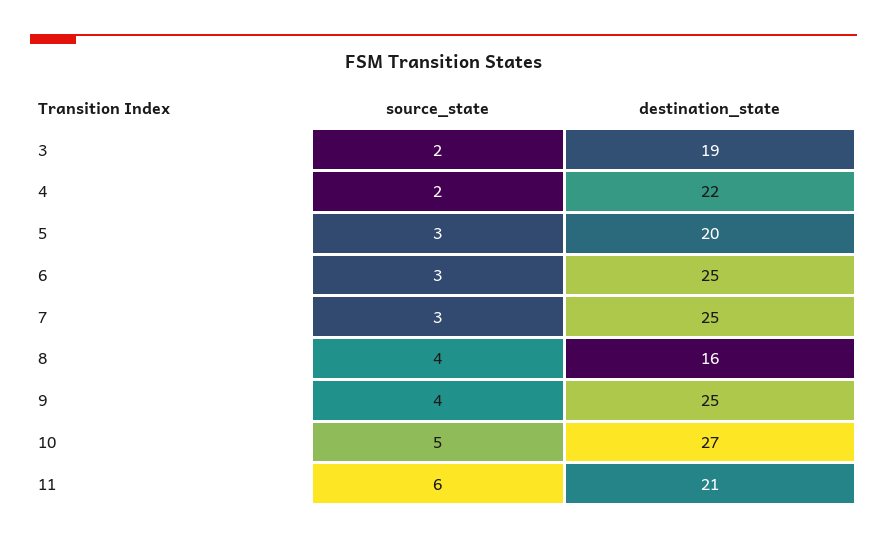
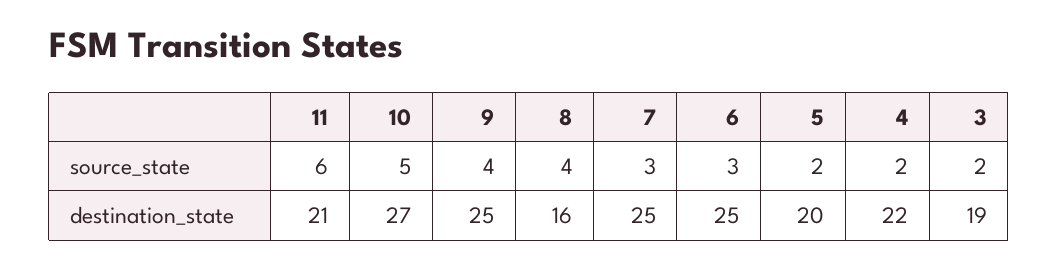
source_state, 5: 3 -> 2

